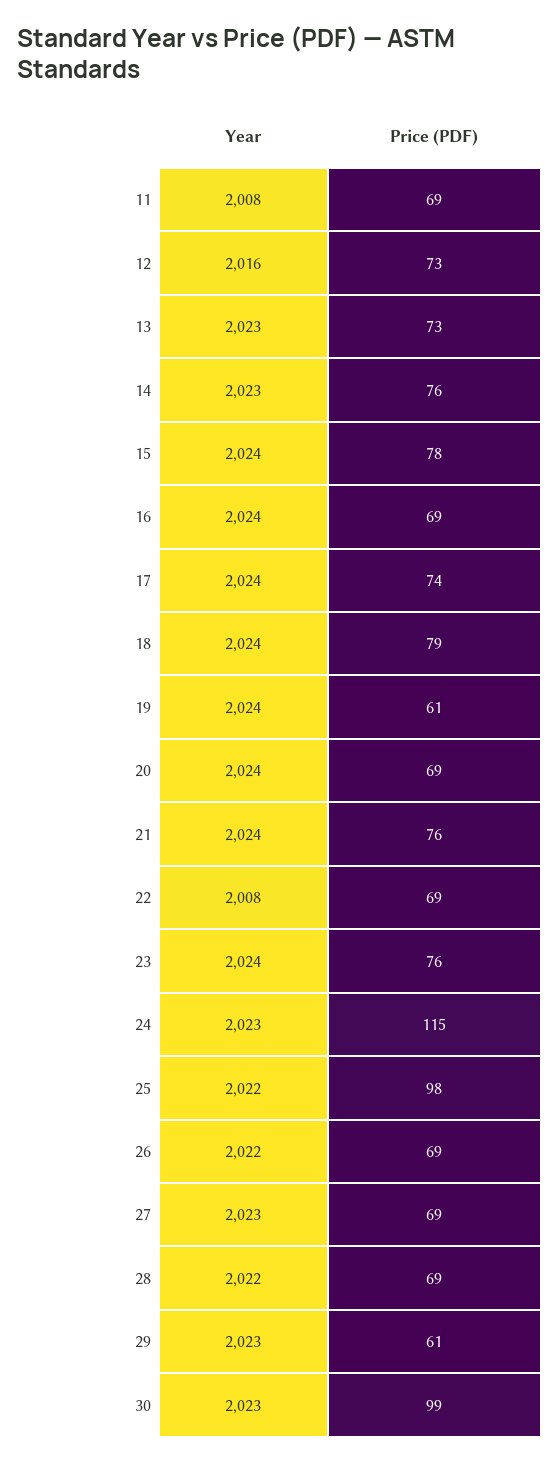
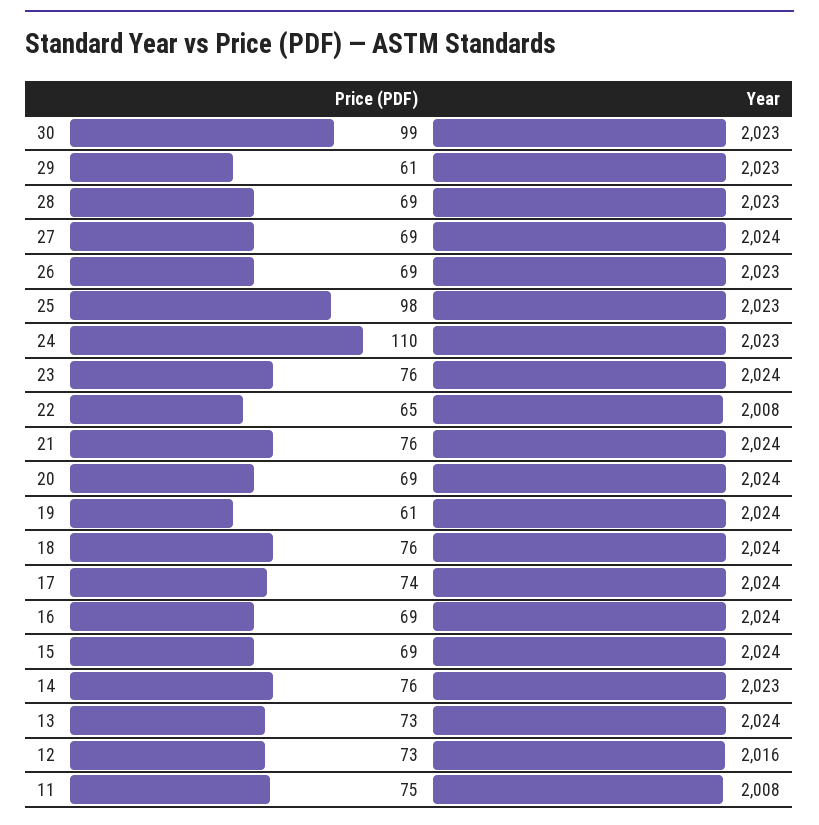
Price (PDF), 11: 69 -> 75
Year, 13: 2023 -> 2024
Price (PDF), 15: 78 -> 69
Price (PDF), 18: 79 -> 76
Price (PDF), 22: 69 -> 65
Price (PDF), 24: 115 -> 110
Year, 25: 2022 -> 2023
Year, 26: 2022 -> 2023
Year, 27: 2023 -> 2024
Year, 28: 2022 -> 2023

